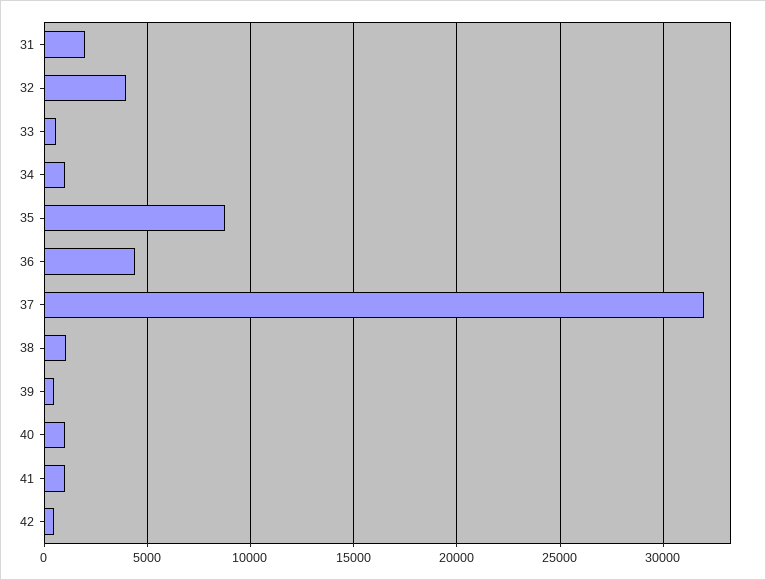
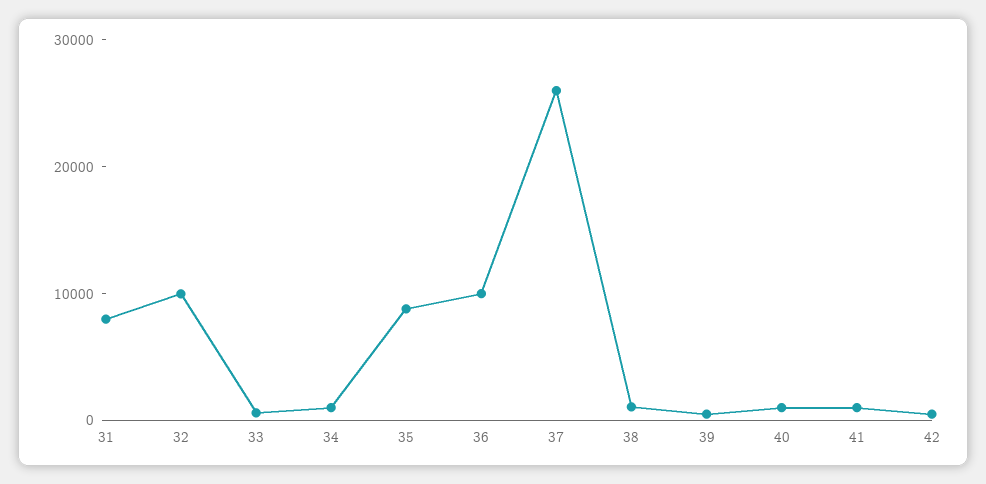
31: 2000 -> 8000
32: 4000 -> 10000
36: 4500 -> 10000
37: 32000 -> 26000

